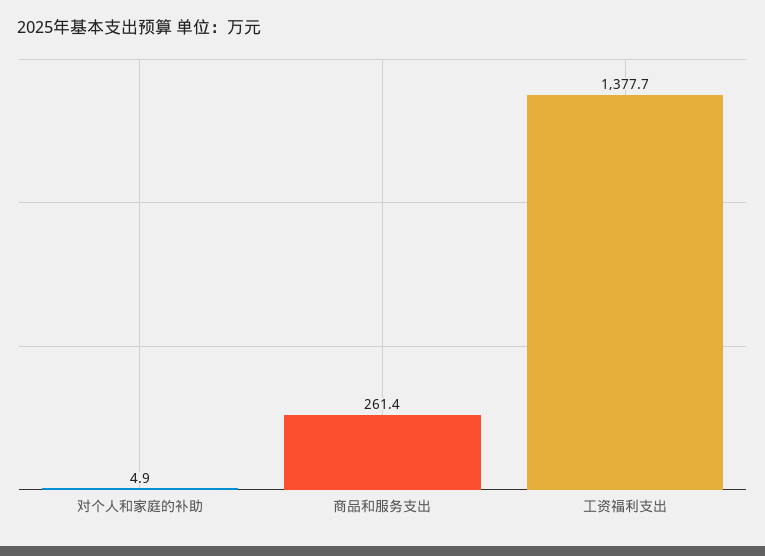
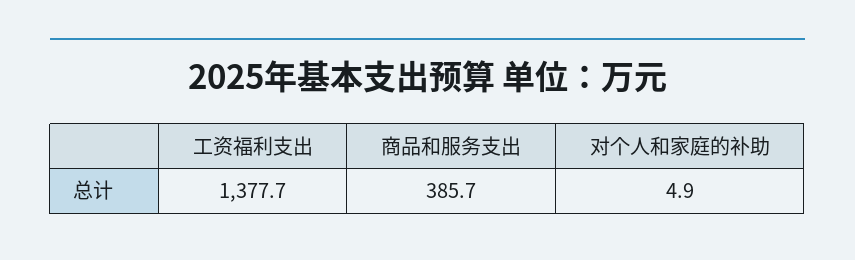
商品和服务支出: 261.4 -> 385.7

